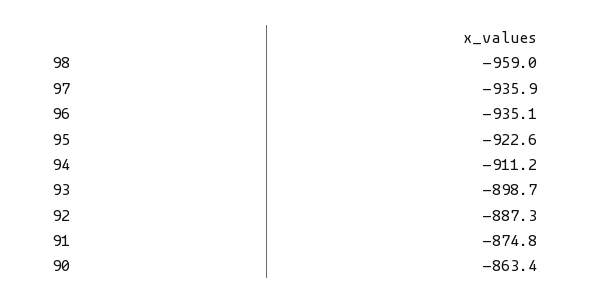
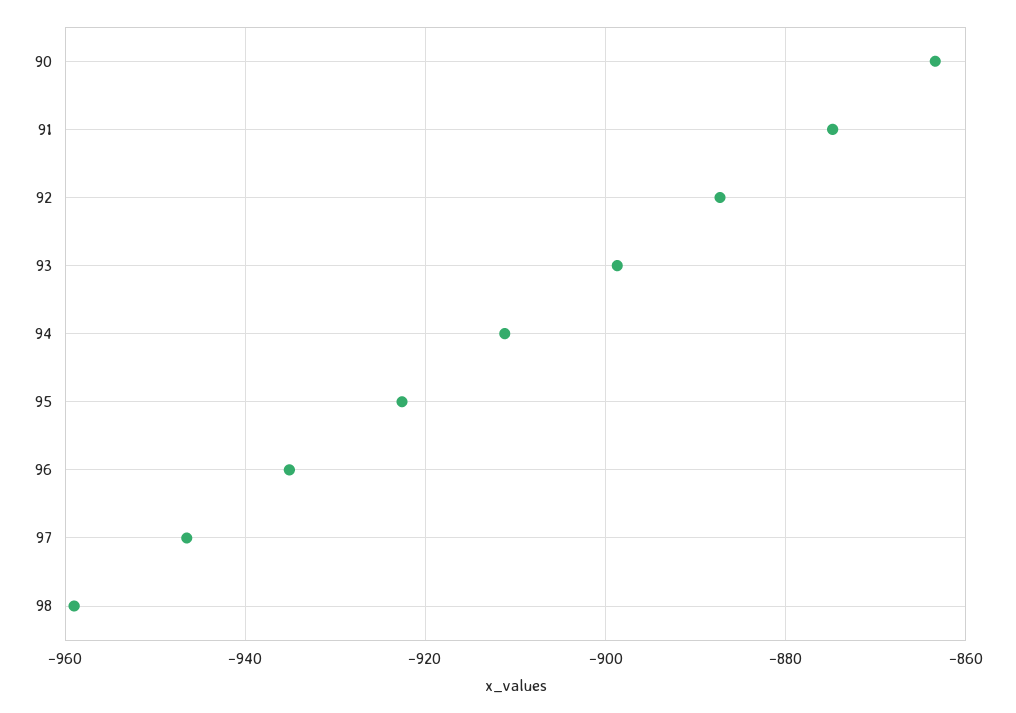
97: -935.9 -> -946

